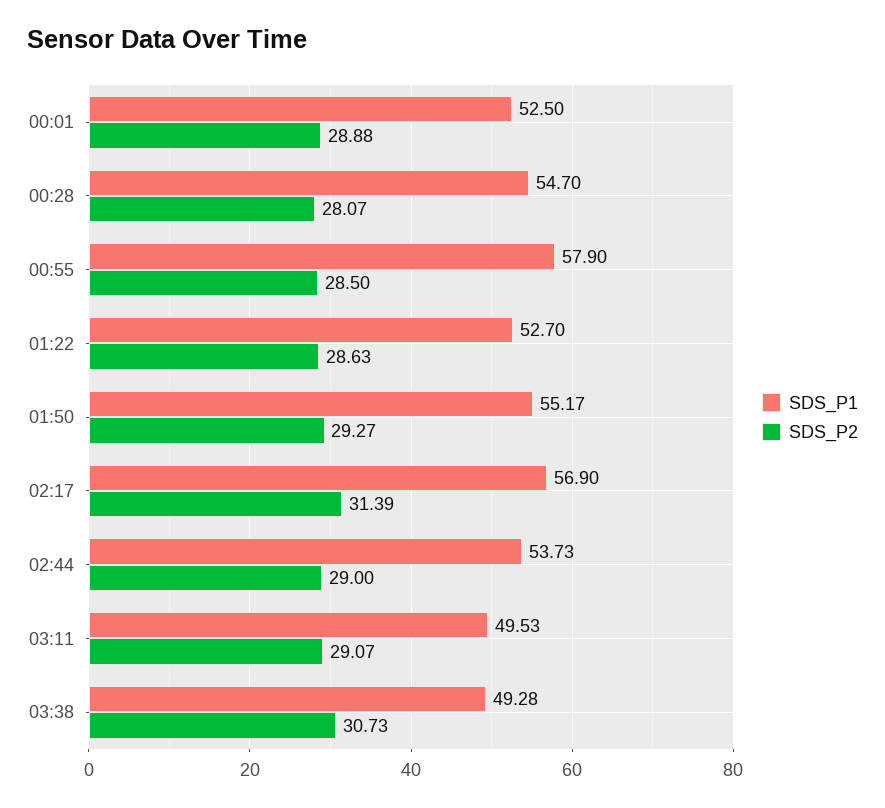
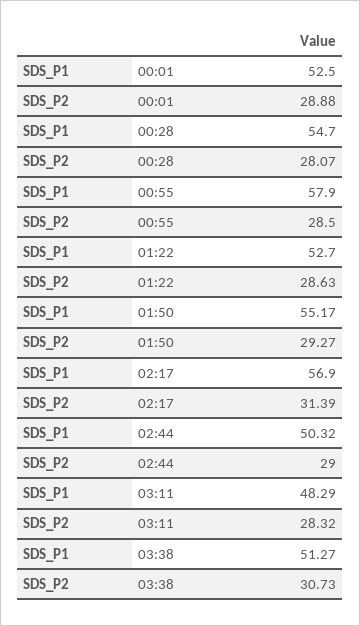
SDS_P1, 02:44: 53.73 -> 50.32
SDS_P1, 03:11: 49.53 -> 48.29
SDS_P2, 03:11: 29.07 -> 28.32
SDS_P1, 03:38: 49.28 -> 51.27

